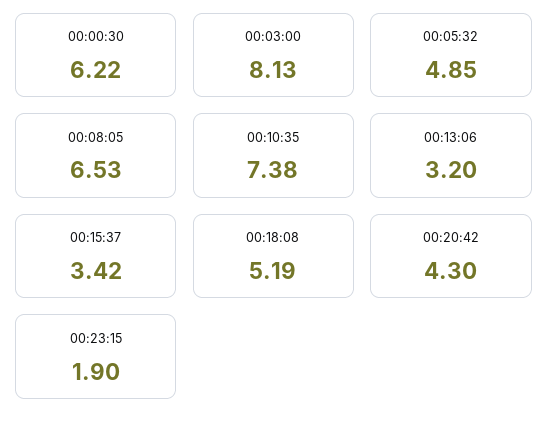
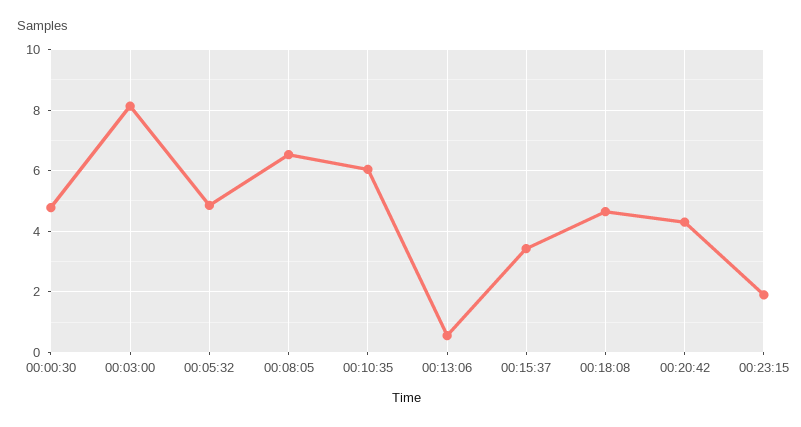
00:00:30: 6.22 -> 4.8
00:10:35: 7.38 -> 6
00:13:06: 3.2 -> 0.6
00:18:08: 5.19 -> 4.6

